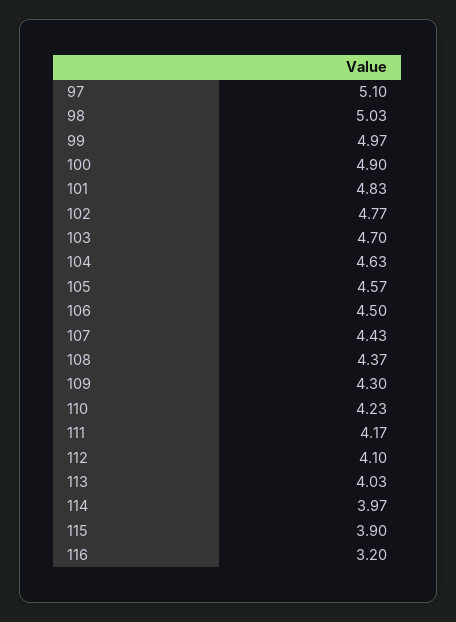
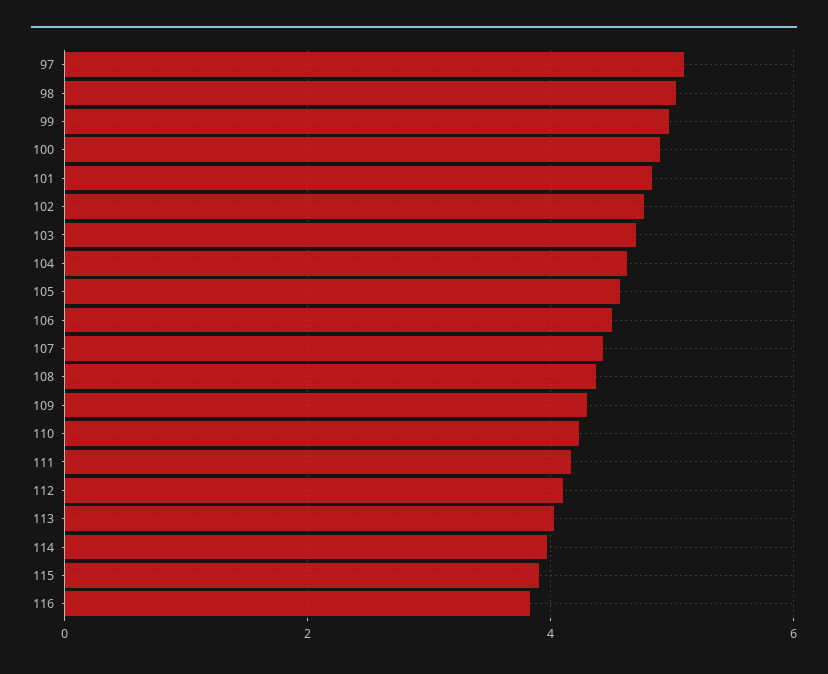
116: 3.2 -> 3.8

